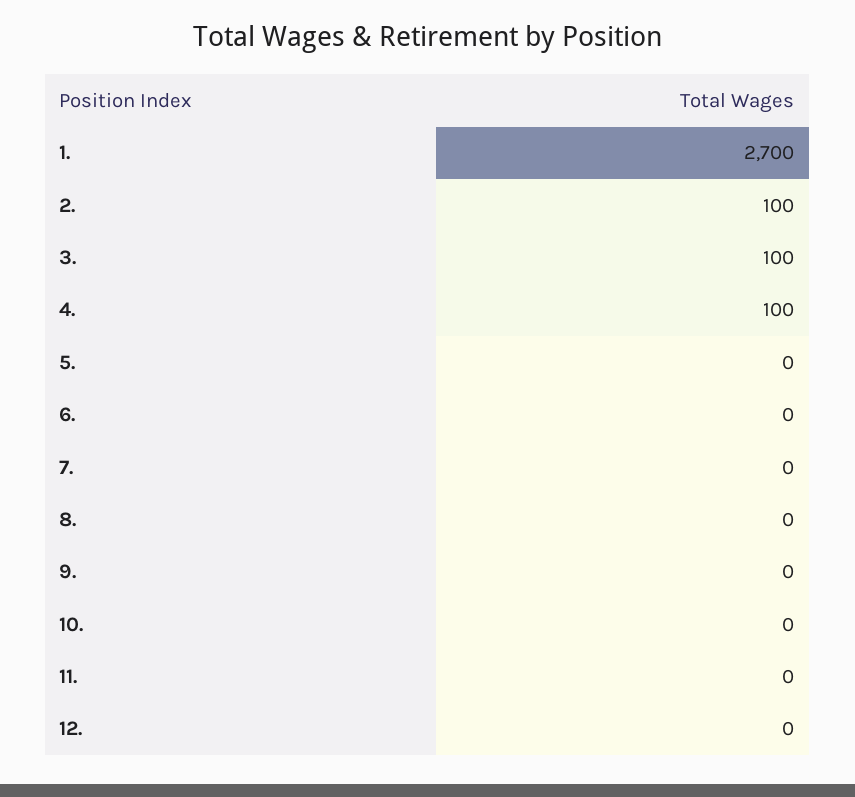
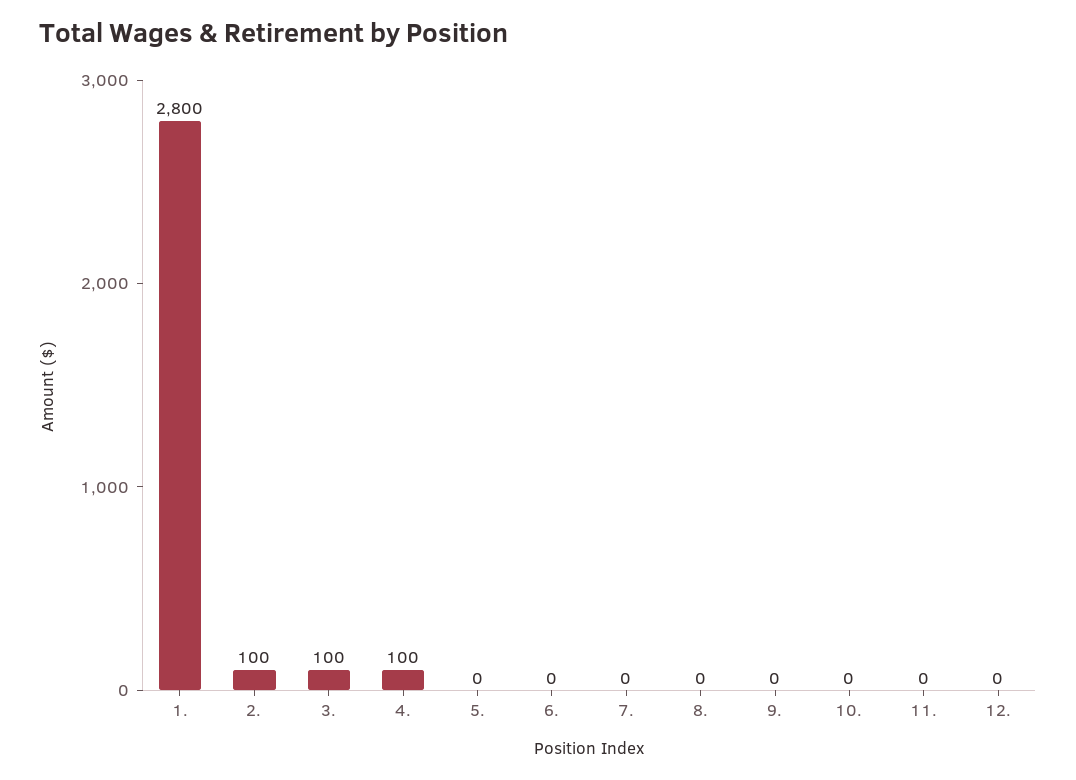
1.: 2700 -> 2800

